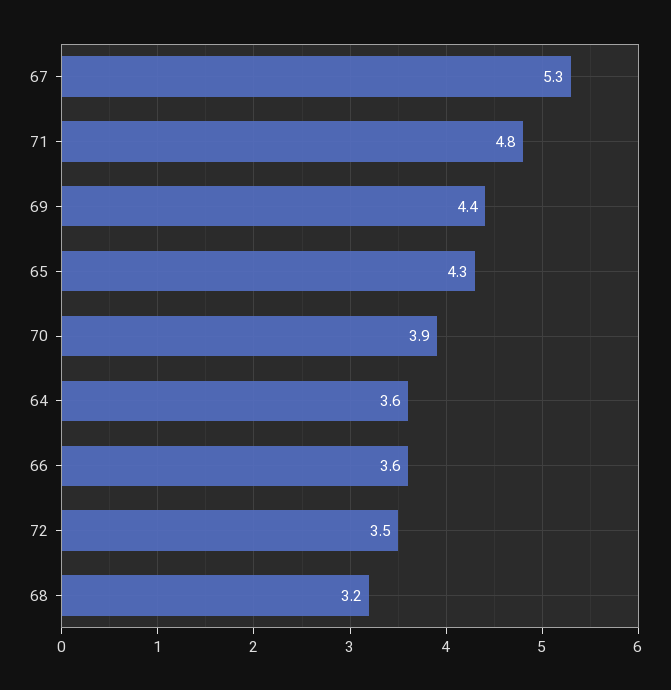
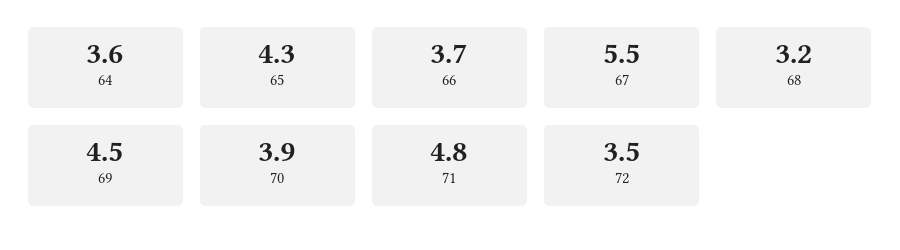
67: 5.3 -> 5.5
69: 4.4 -> 4.5
66: 3.6 -> 3.7

